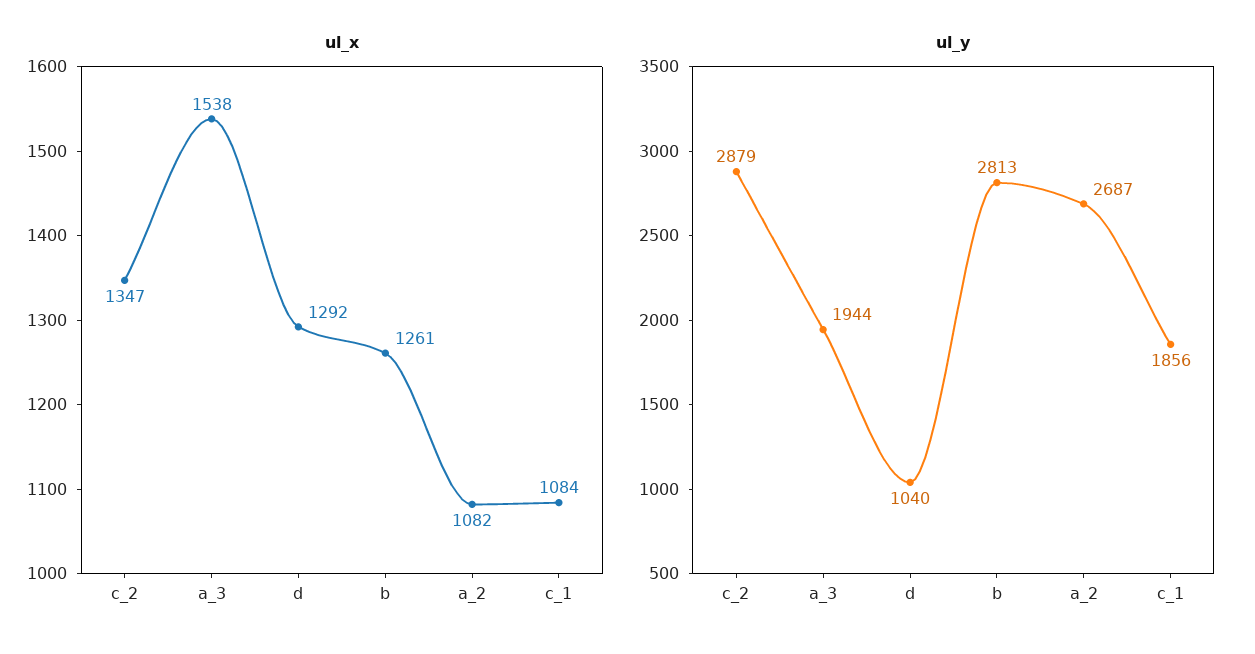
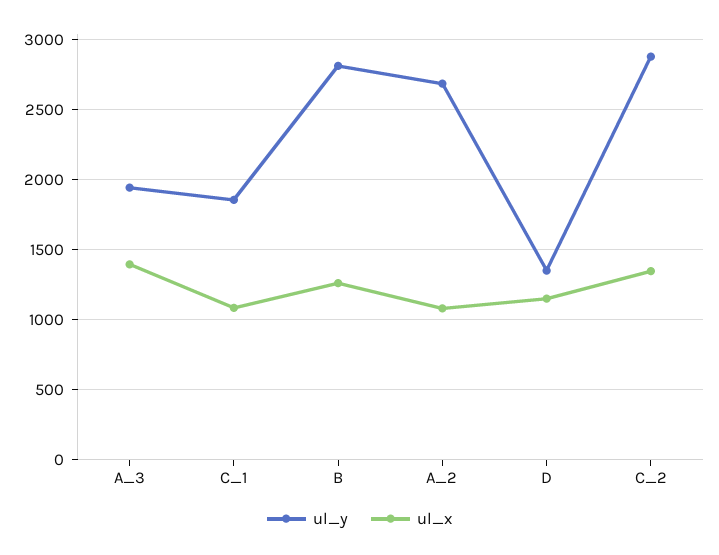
ul_x, a_3: 1538 -> 1400
ul_x, d: 1292 -> 1150
ul_y, d: 1040 -> 1350

